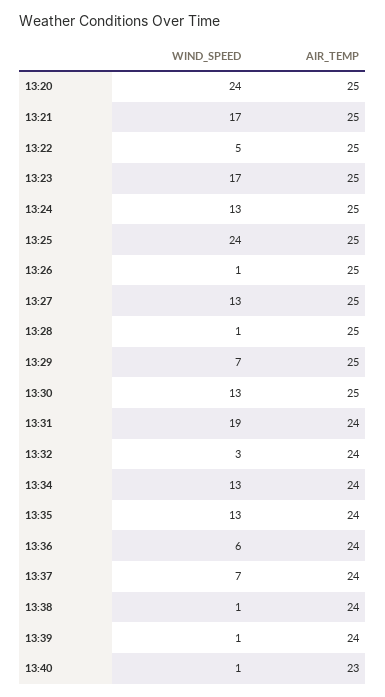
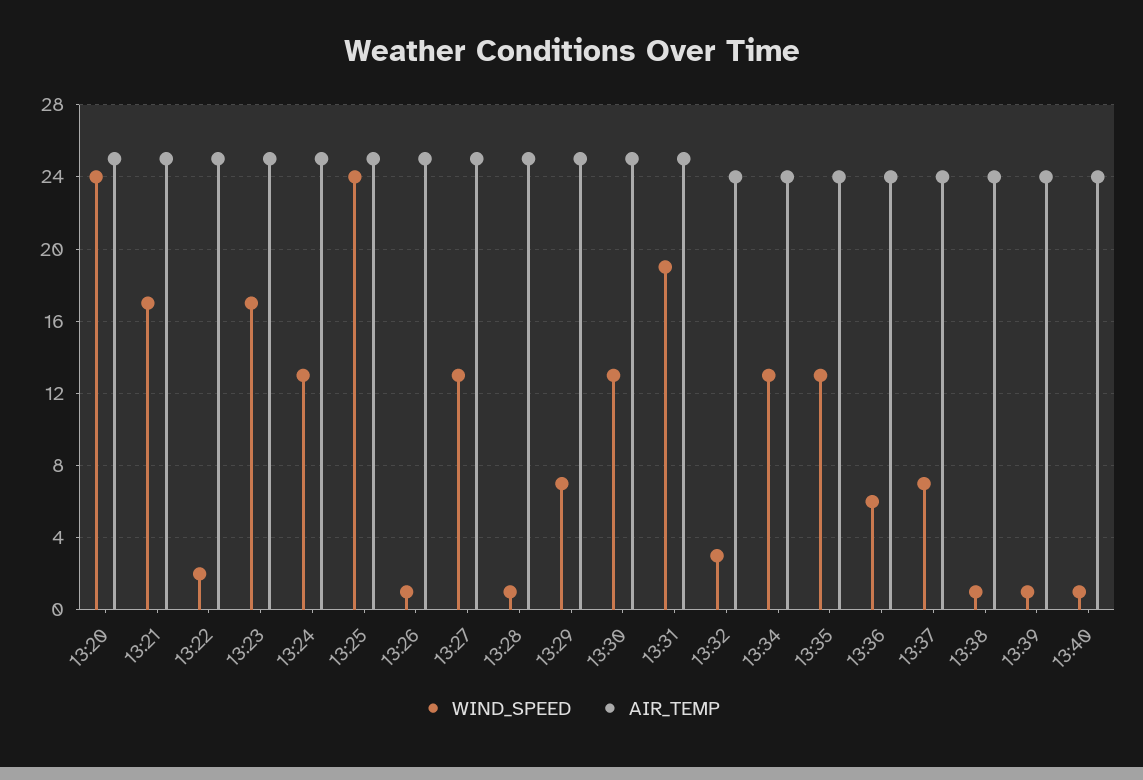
WIND_SPEED, 13:22: 5 -> 2
AIR_TEMP, 13:31: 24 -> 25
AIR_TEMP, 13:40: 23 -> 24

